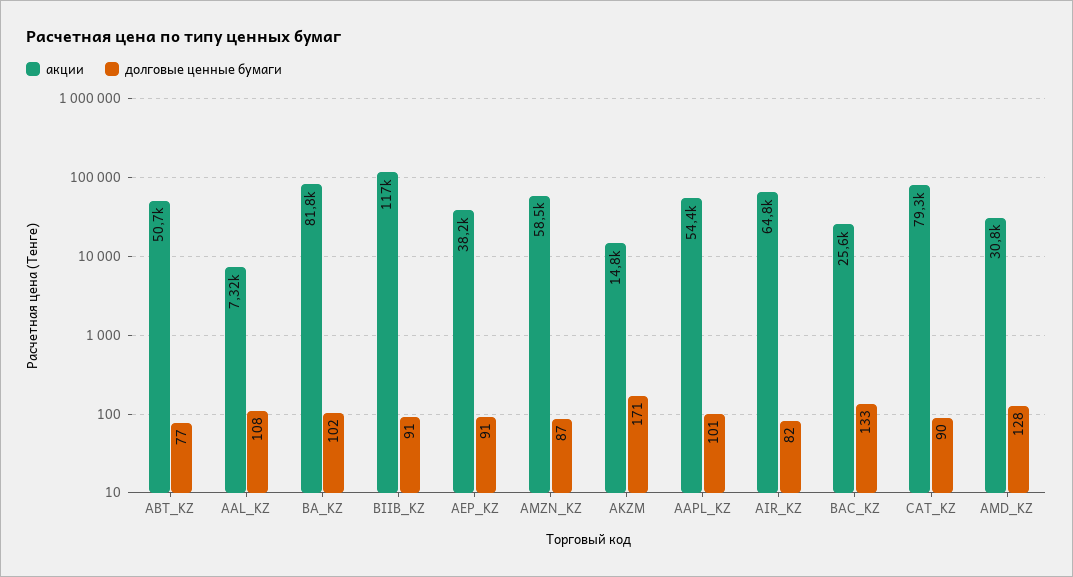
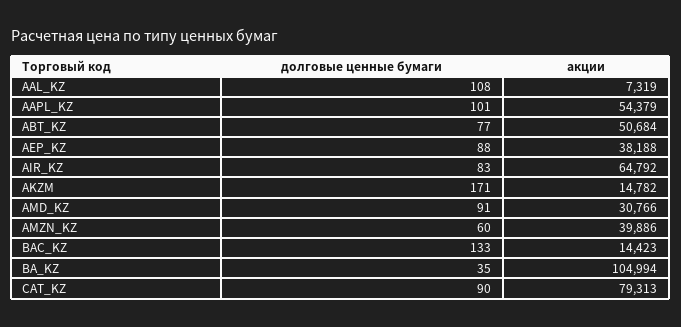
акции, BA_KZ: 81800 -> 104994
долговые ценные бумаги, BA_KZ: 102 -> 35
акции, BIIB_KZ: 117000 -> none
долговые ценные бумаги, BIIB_KZ: 91 -> none
долговые ценные бумаги, AEP_KZ: 91 -> 88
акции, AMZN_KZ: 58500 -> 39886
долговые ценные бумаги, AMZN_KZ: 87 -> 60
долговые ценные бумаги, AIR_KZ: 82 -> 83
акции, BAC_KZ: 25600 -> 14423
долговые ценные бумаги, AMD_KZ: 128 -> 91

